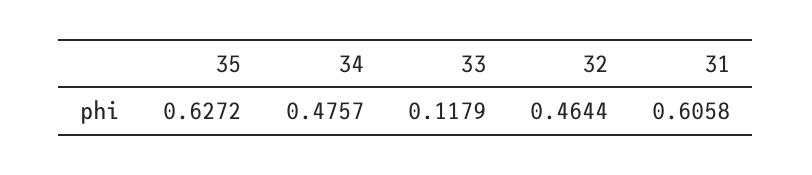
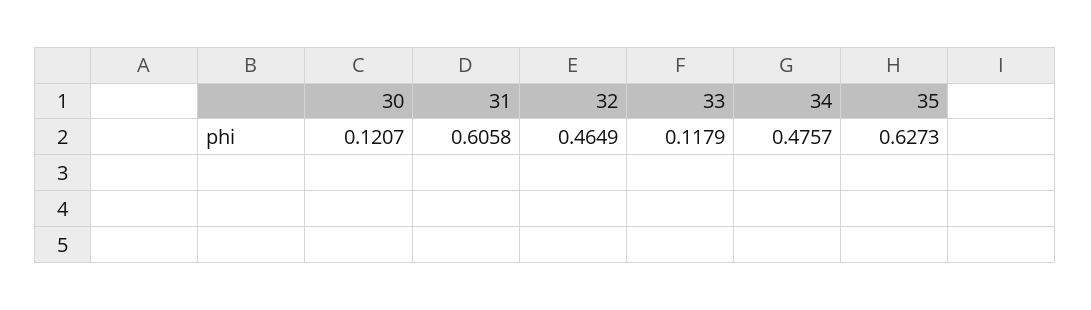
35: 0.6272 -> 0.6273
32: 0.4644 -> 0.4649
30: none -> 0.1207

